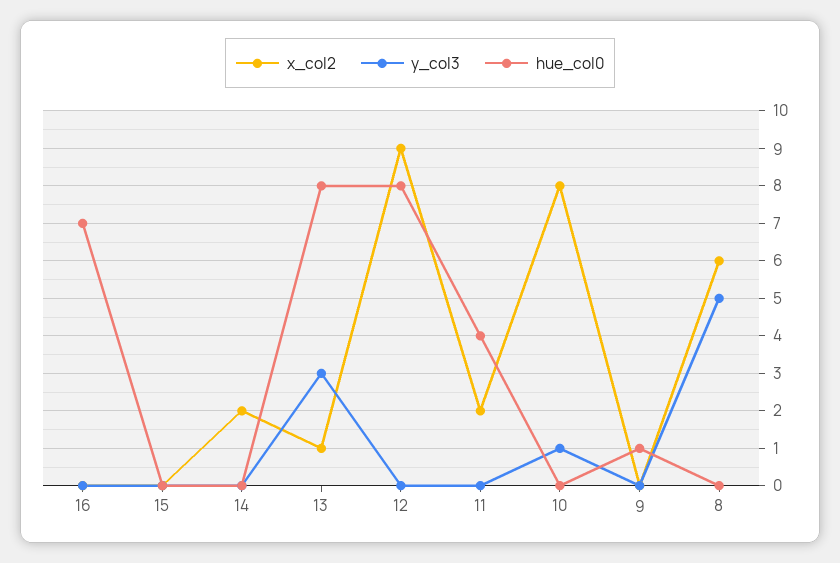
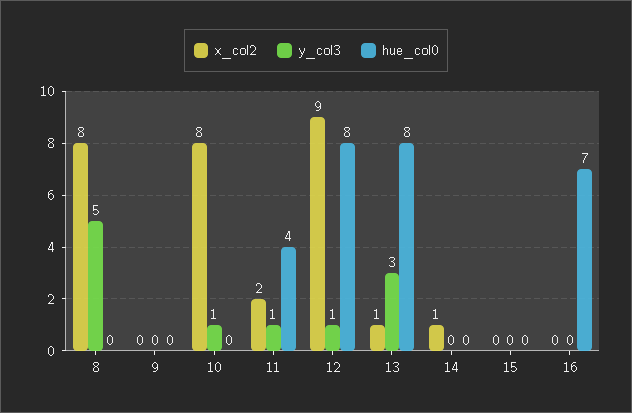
x_col2, 14: 2 -> 1
y_col3, 12: 0 -> 1
y_col3, 11: 0 -> 1
hue_col0, 9: 1 -> 0
x_col2, 8: 6 -> 8

